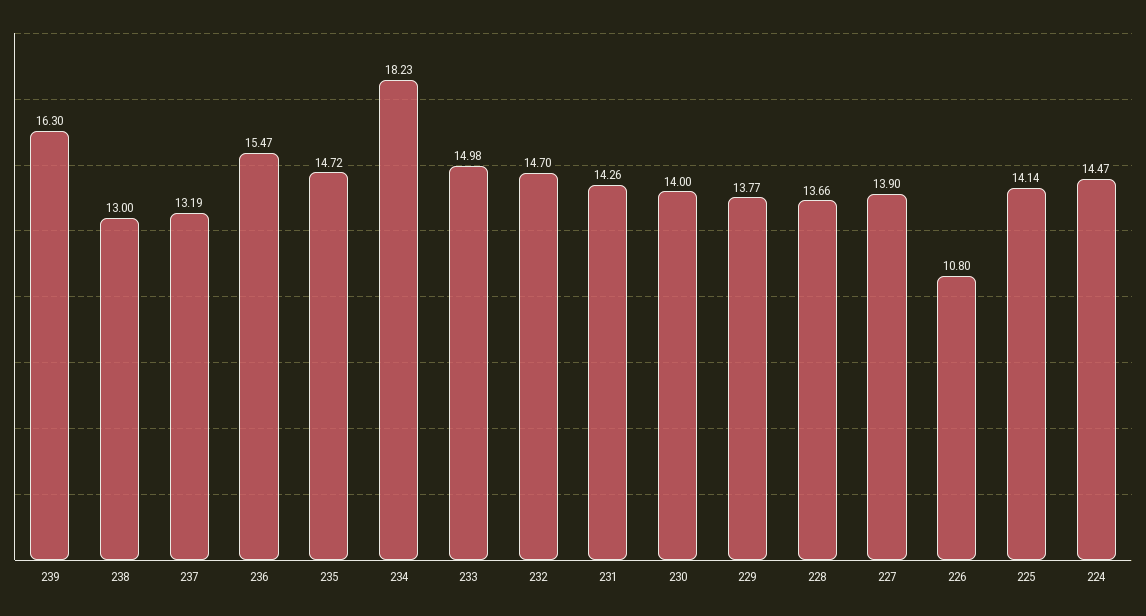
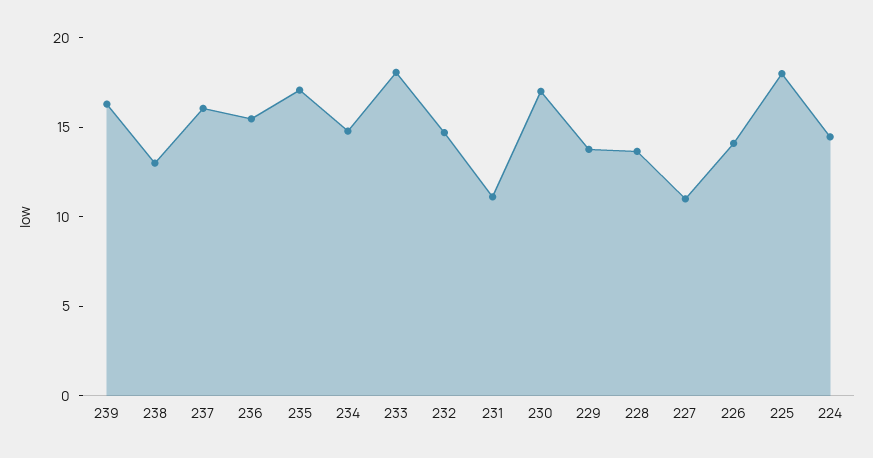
237: 13.19 -> 16
235: 14.72 -> 17
234: 18.23 -> 15
233: 14.98 -> 18
231: 14.26 -> 11
230: 14 -> 17
227: 13.9 -> 11
226: 10.8 -> 14
225: 14.14 -> 18

